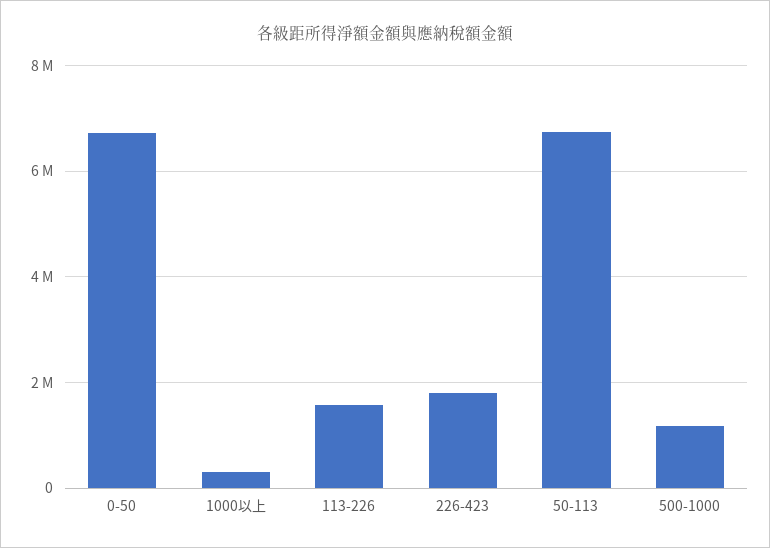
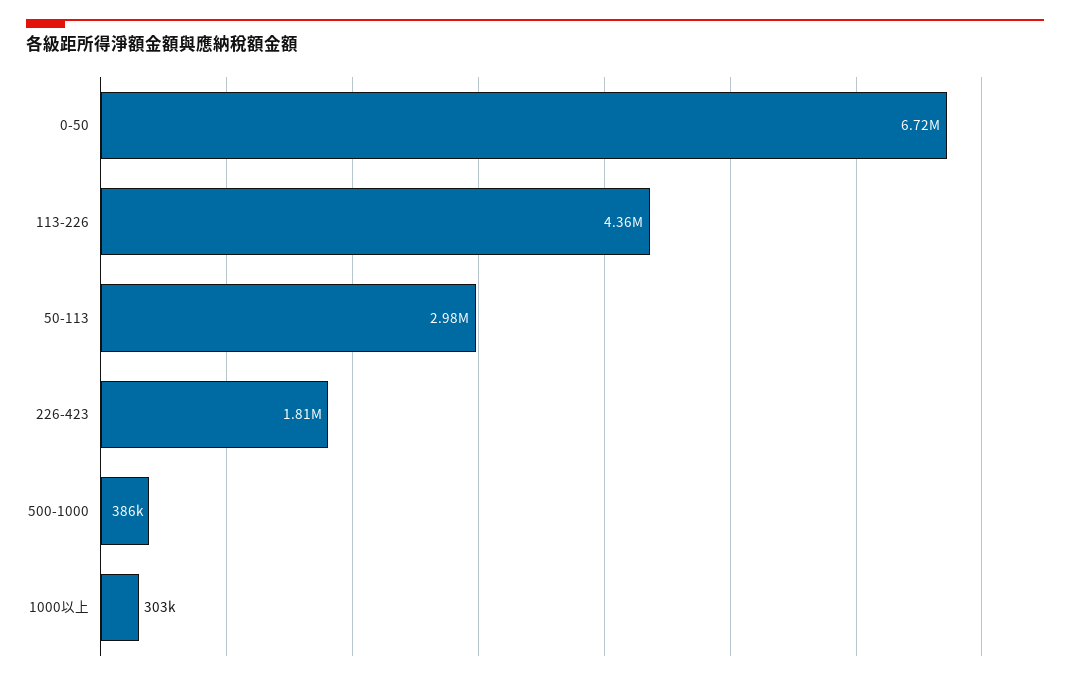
113-226: 1600000 -> 4360000
50-113: 6800000 -> 2980000
500-1000: 1200000 -> 386000

